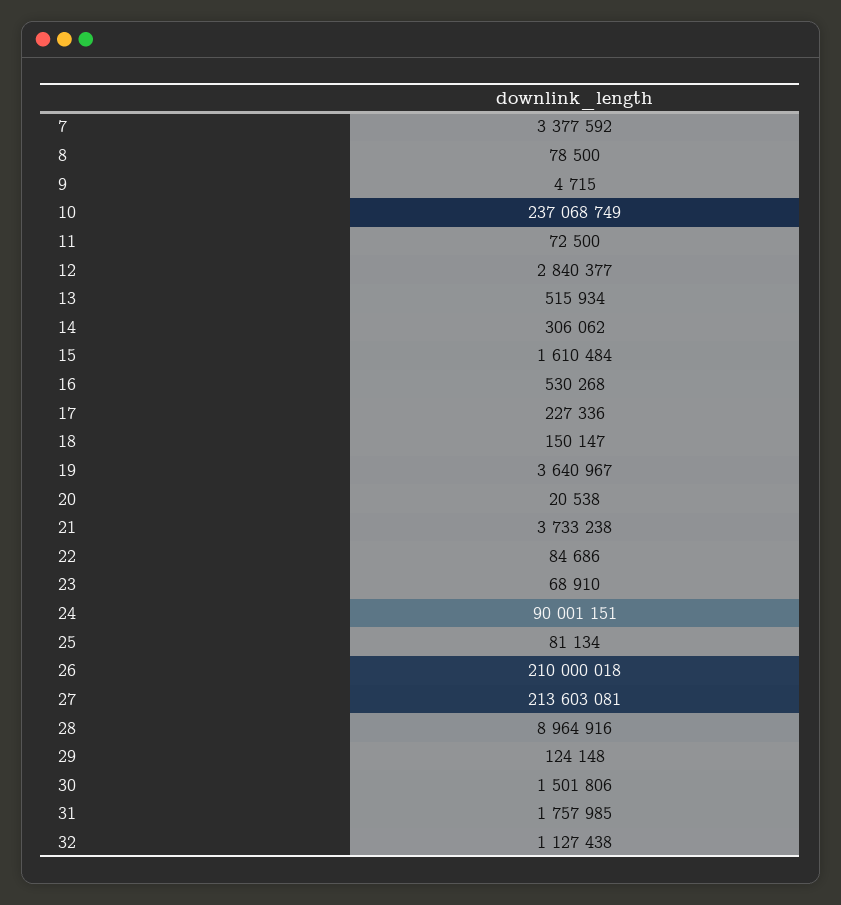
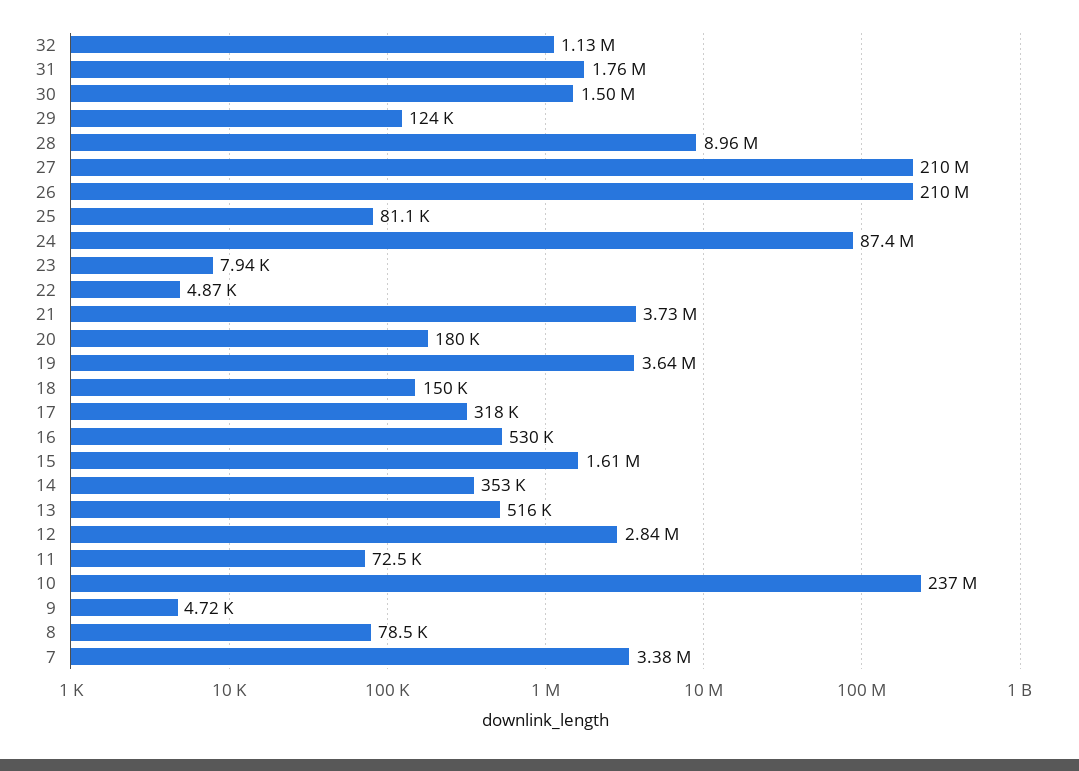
14: 306062 -> 353000
17: 227336 -> 318000
20: 20538 -> 180000
22: 84686 -> 4870
23: 68910 -> 7940
24: 90001151 -> 87400000
27: 213603081 -> 210000000

